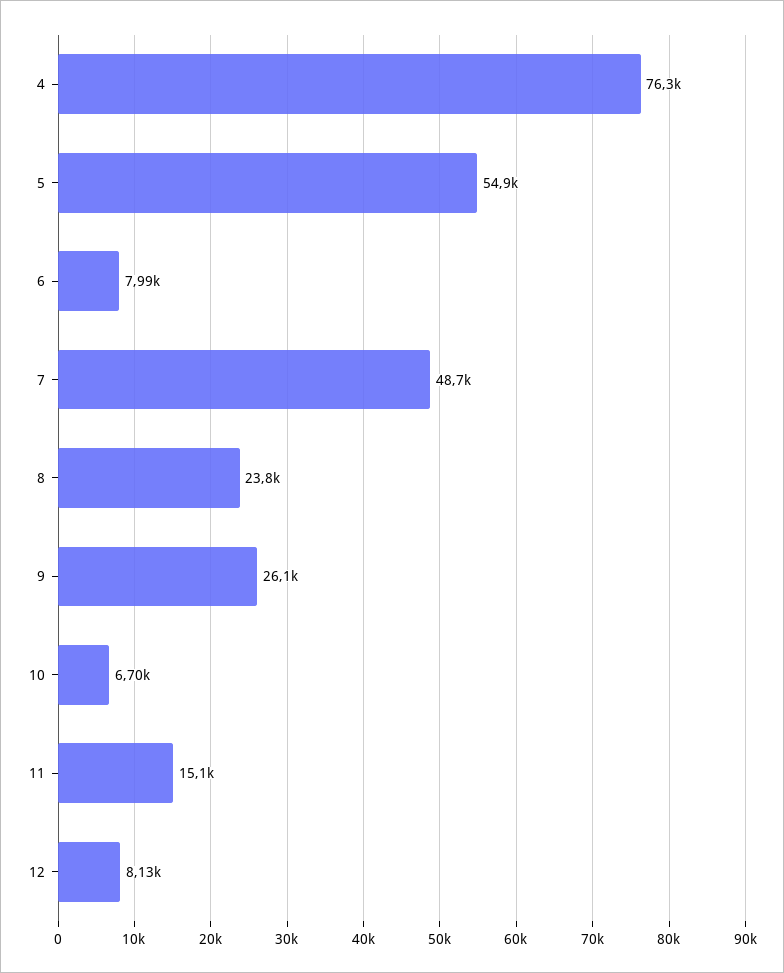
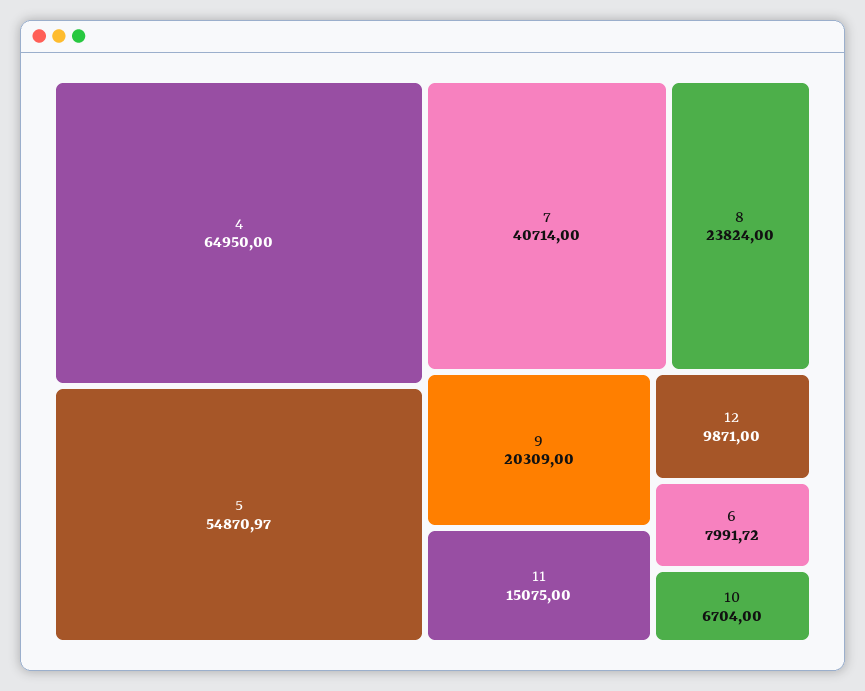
4: 76300 -> 64950
7: 48700 -> 40714
9: 26100 -> 20309
12: 8130 -> 9871

